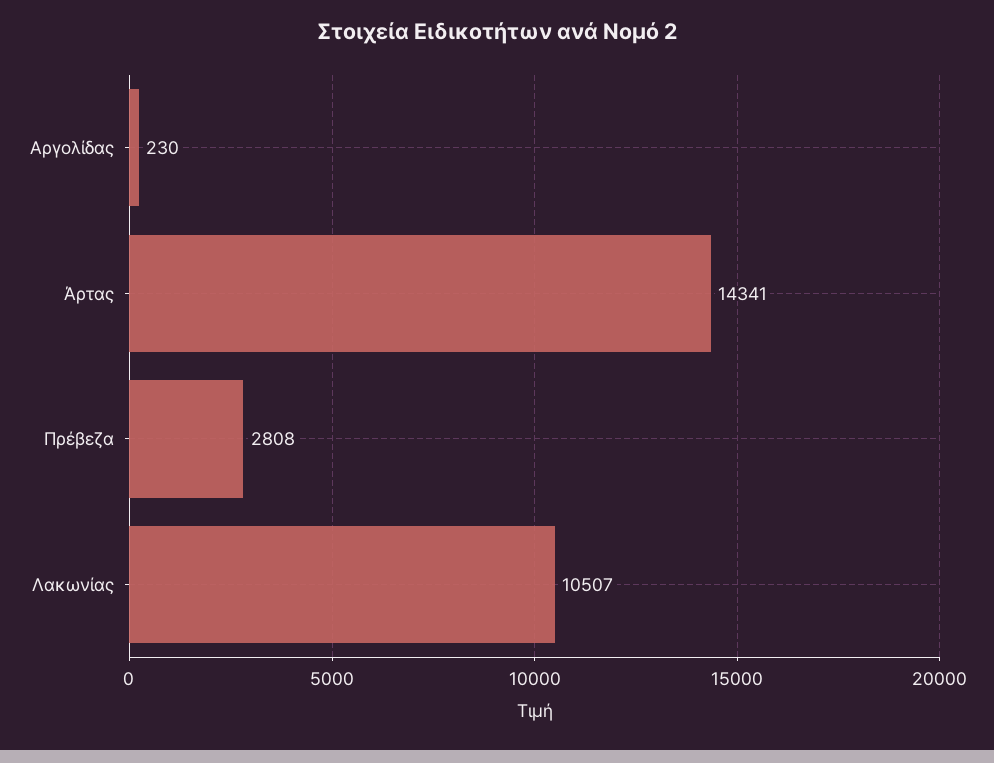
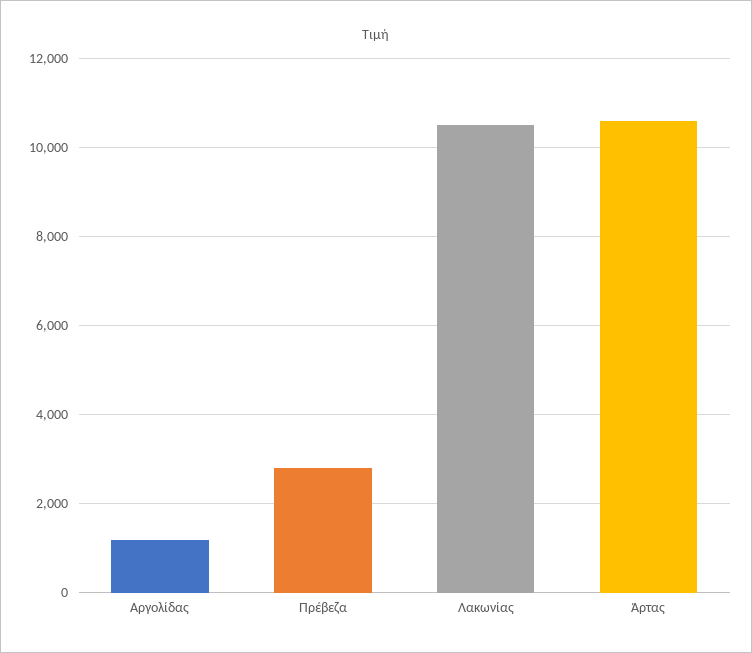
Αργολίδας: 230 -> 1200
Άρτας: 14341 -> 10600

